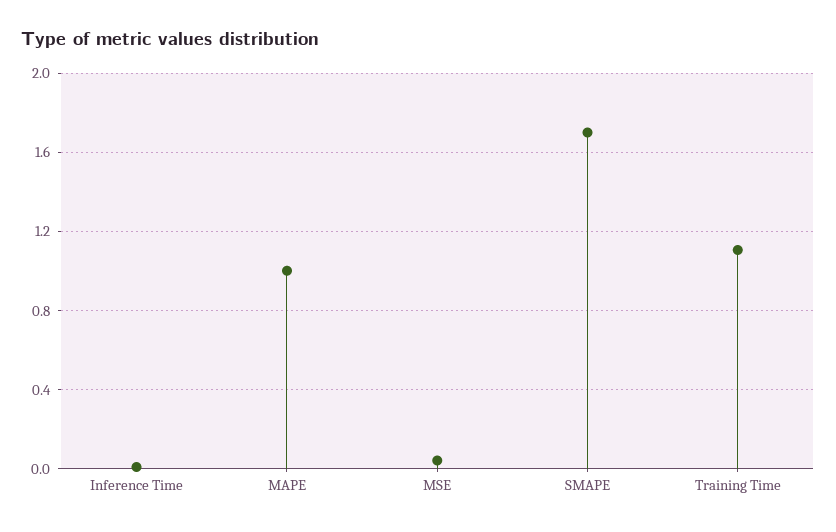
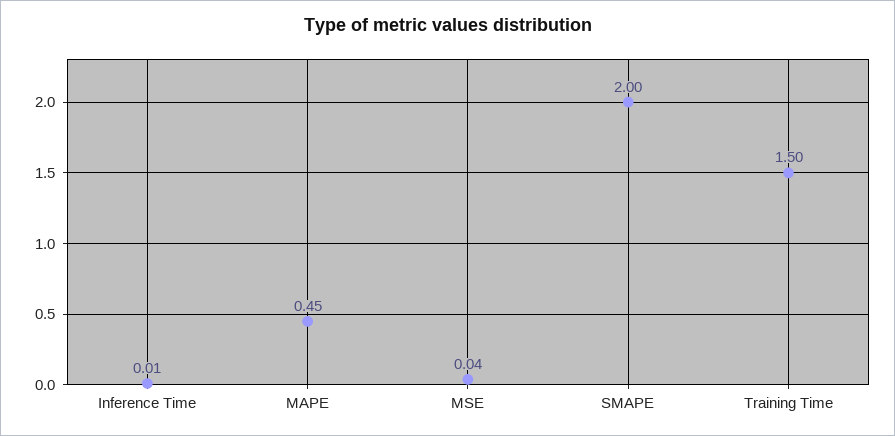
MAPE: 1 -> 0.45
SMAPE: 1.7 -> 2
Training Time: 1.1 -> 1.5

